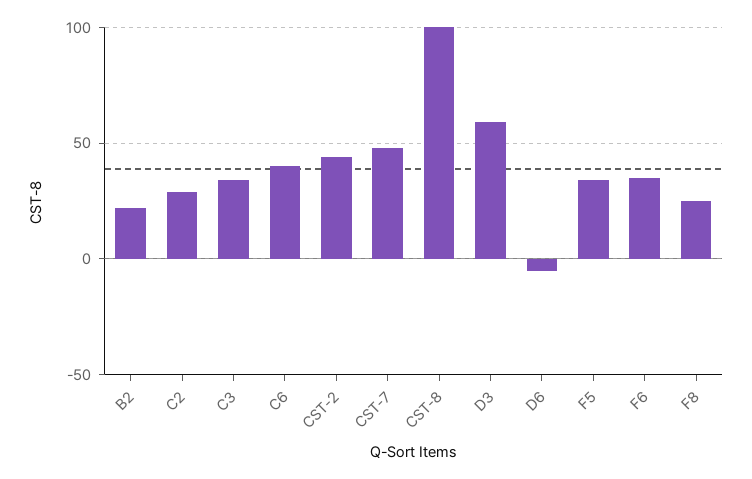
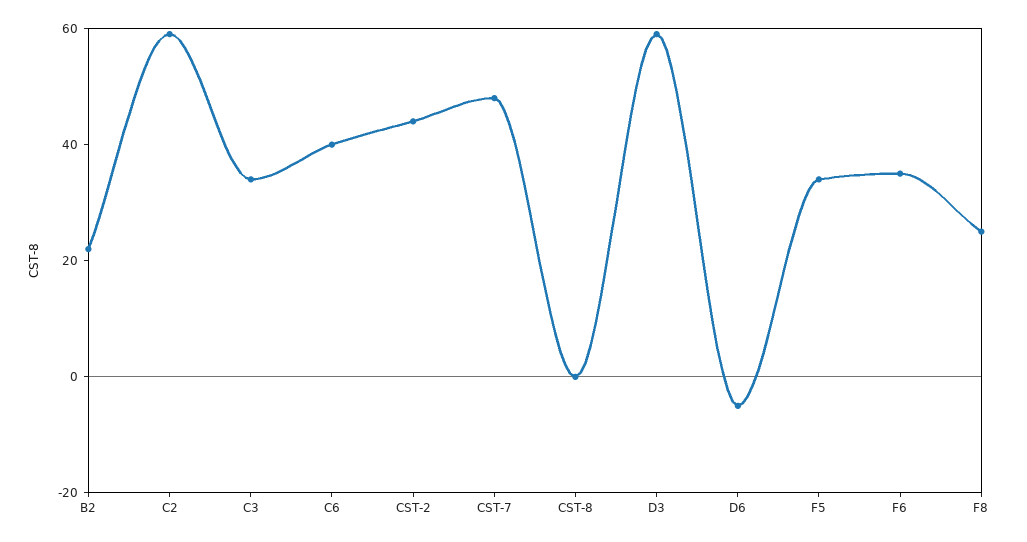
C2: 30 -> 60
CST-8: 100 -> 0

